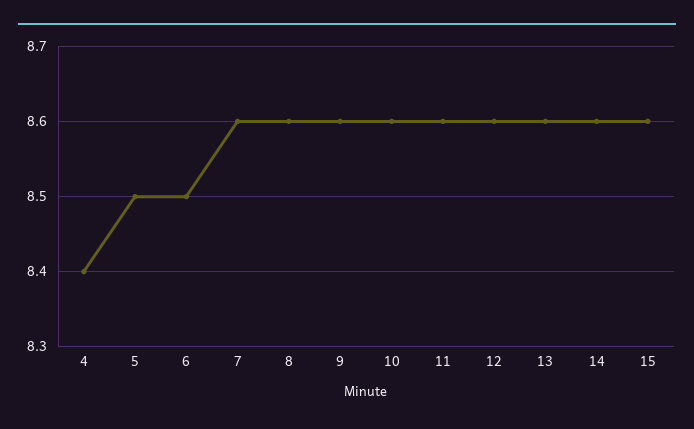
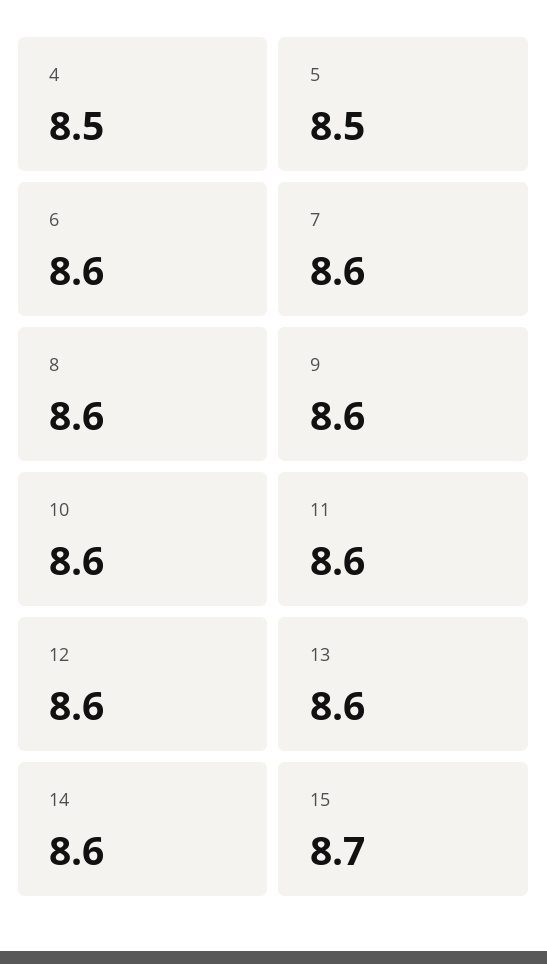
4: 8.4 -> 8.5
6: 8.5 -> 8.6
15: 8.6 -> 8.7

